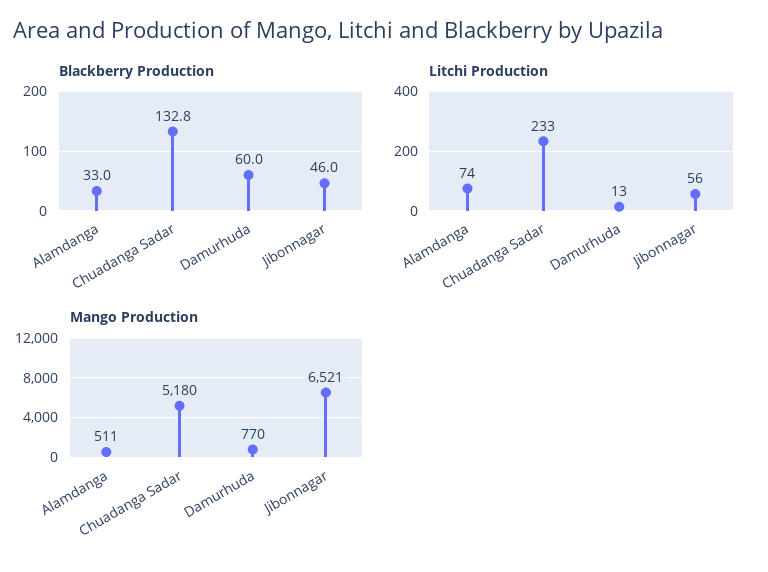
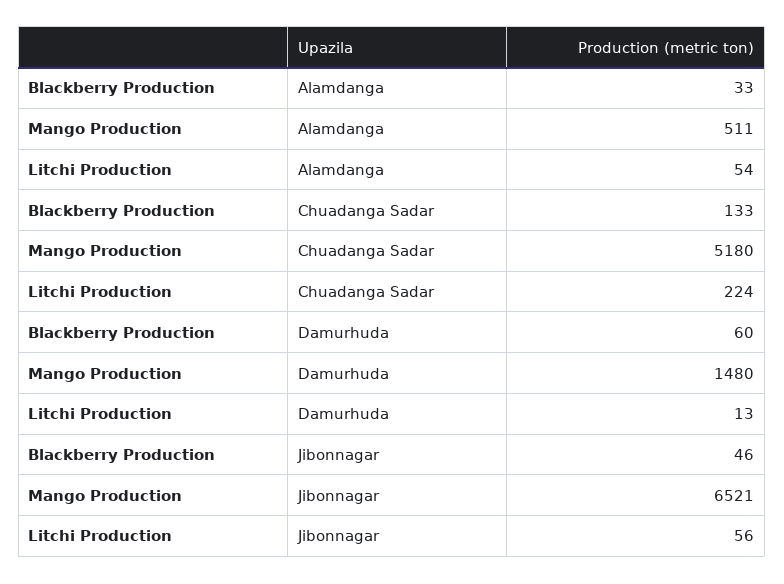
Litchi Production, Alamdanga: 74 -> 54
Litchi Production, Chuadanga Sadar: 233 -> 224
Mango Production, Damurhuda: 770 -> 1480

